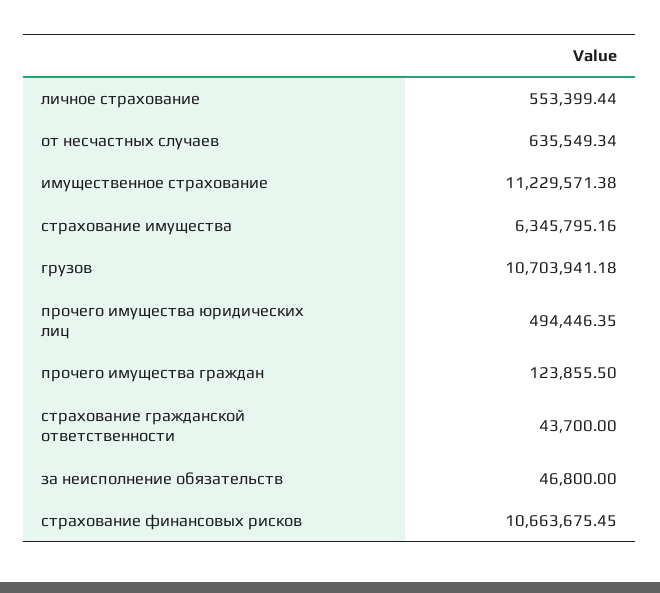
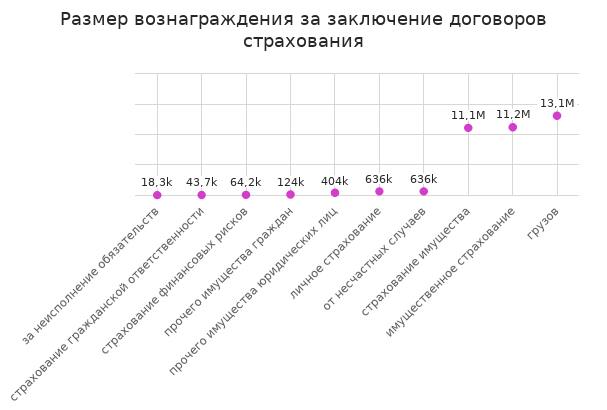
личное страхование: 553399.44 -> 636000
страхование имущества: 6345795.16 -> 11100000
грузов: 10703941.18 -> 13100000
прочего имущества юридических лиц: 494446.35 -> 404000
за неисполнение обязательств: 46800 -> 18300
страхование финансовых рисков: 10663675.45 -> 64200

